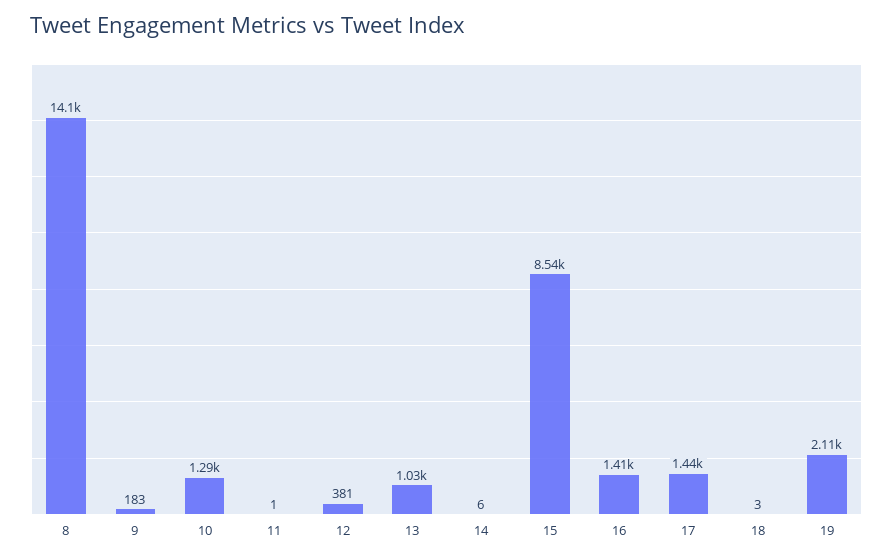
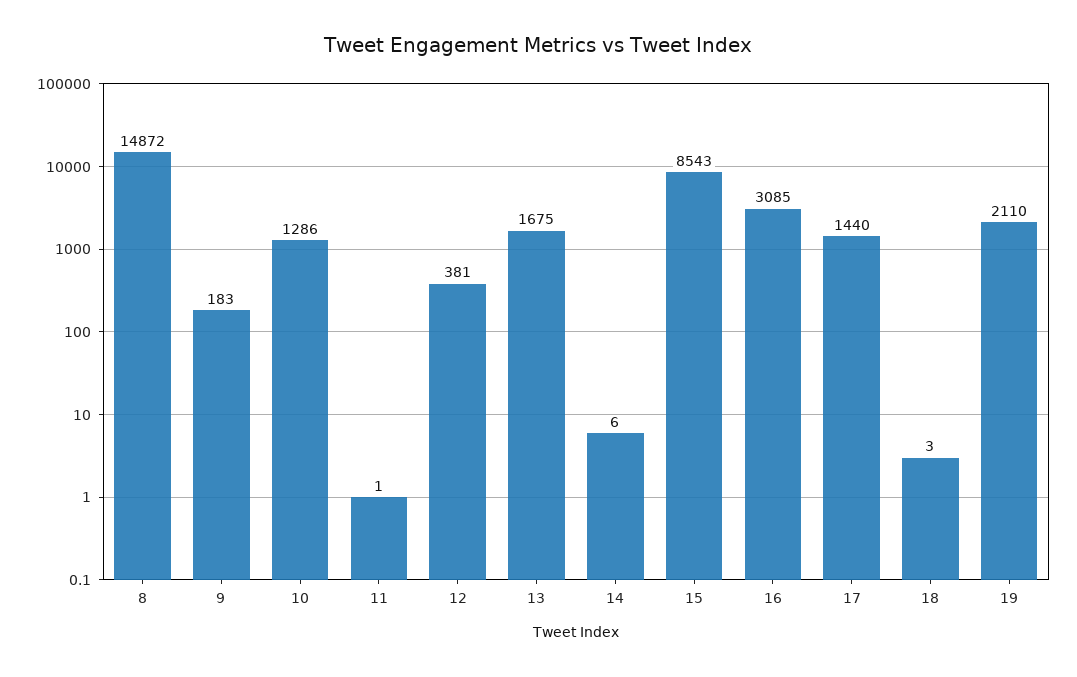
8: 14100 -> 14872
13: 1030 -> 1675
16: 1410 -> 3085

